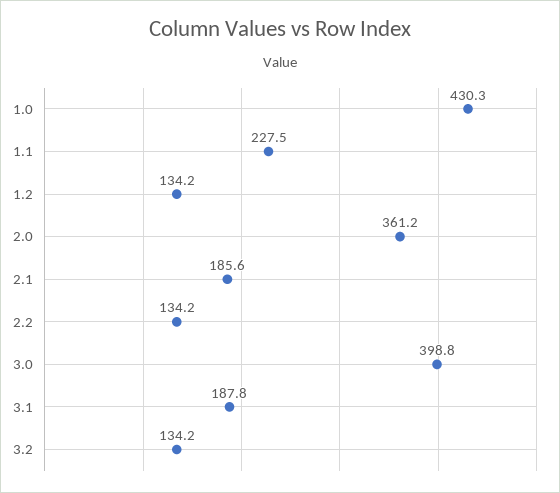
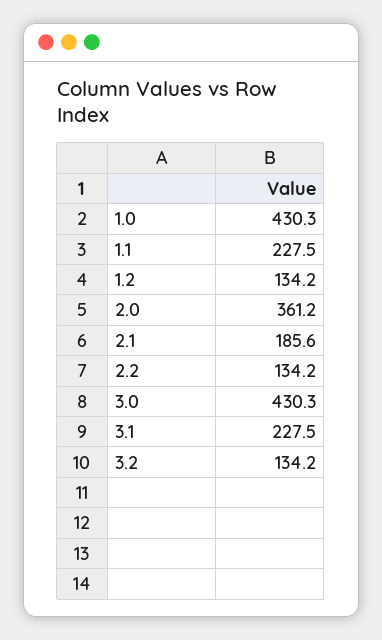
3.0: 398.8 -> 430.3
3.1: 187.8 -> 227.5

